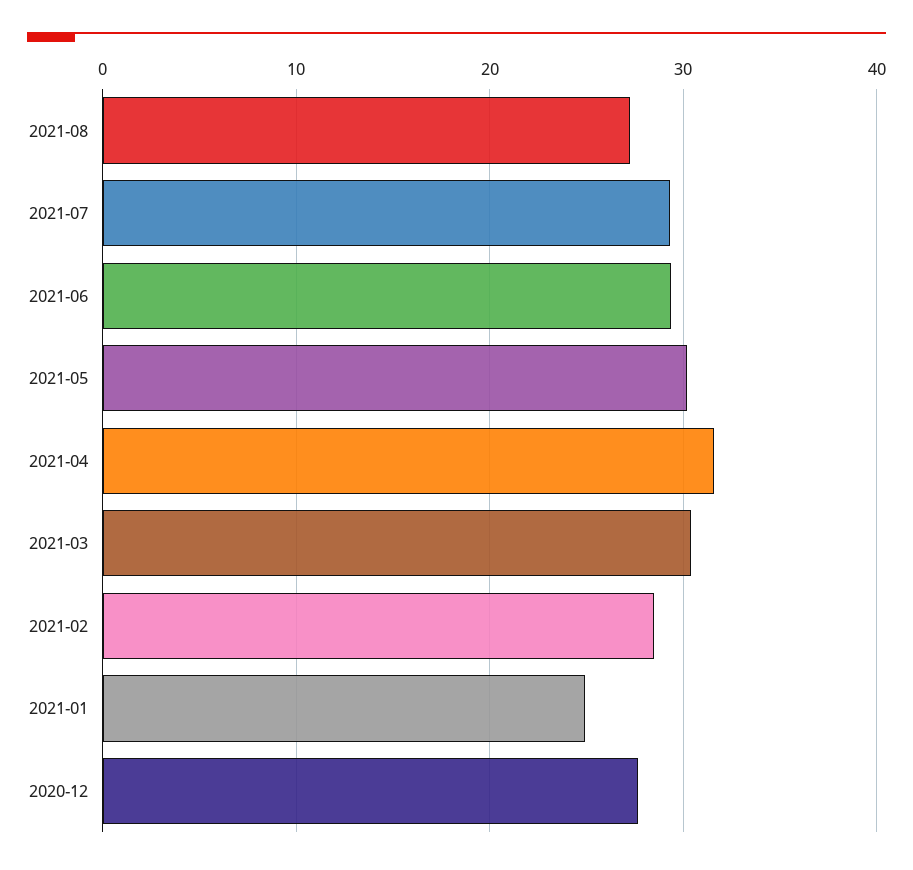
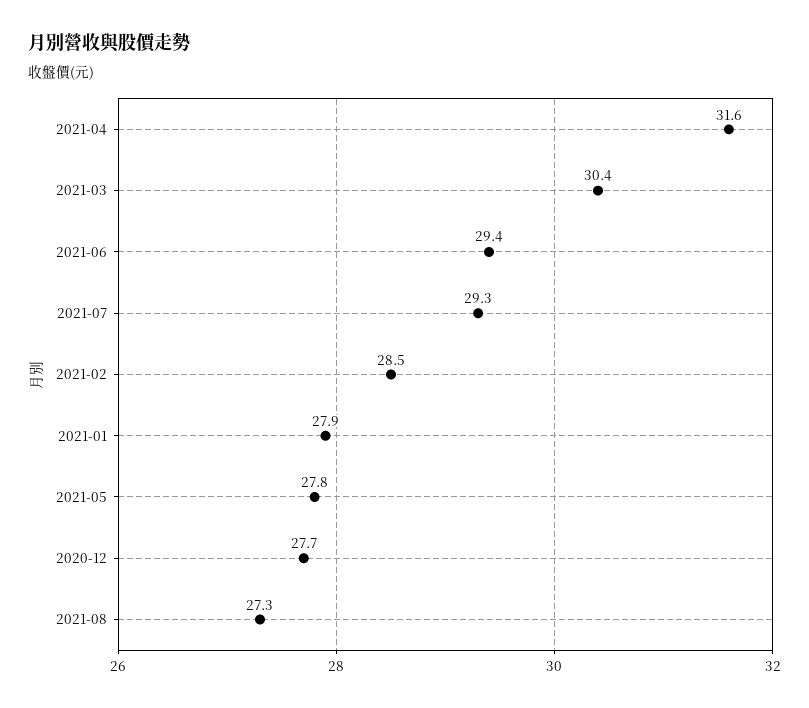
2021-05: 30 -> 27.8
2021-01: 25 -> 27.9

